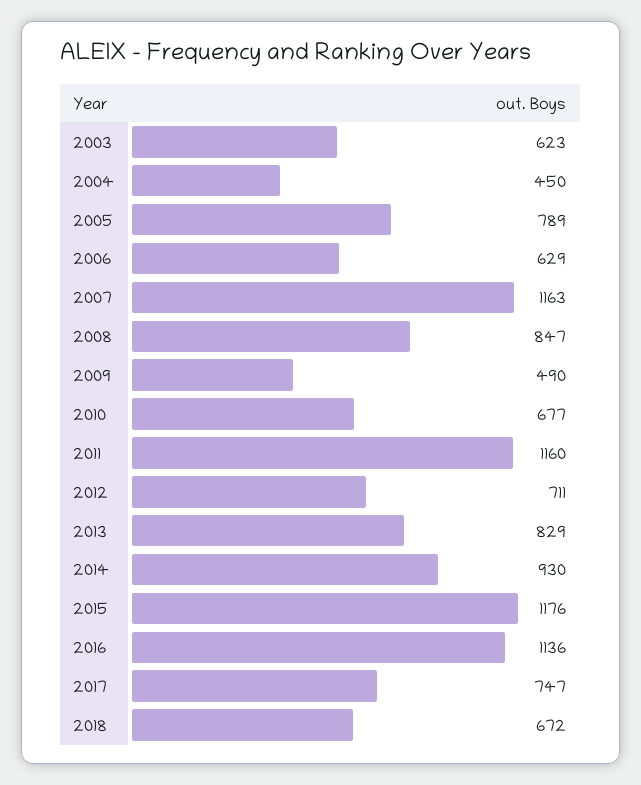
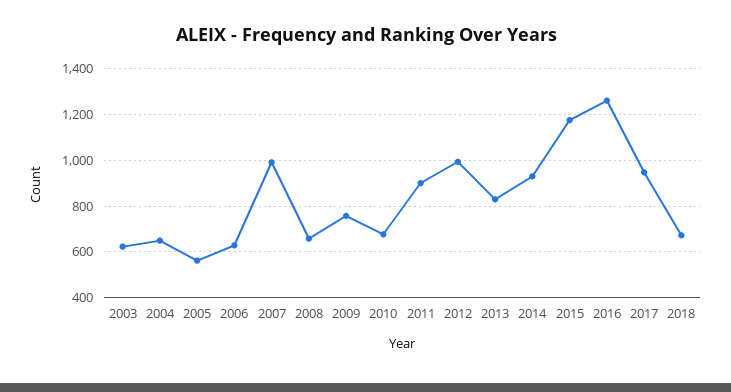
2004: 450 -> 650
2005: 789 -> 550
2007: 1163 -> 1000
2008: 847 -> 650
2009: 490 -> 750
2011: 1160 -> 900
2012: 711 -> 1000
2016: 1136 -> 1250
2017: 747 -> 950

